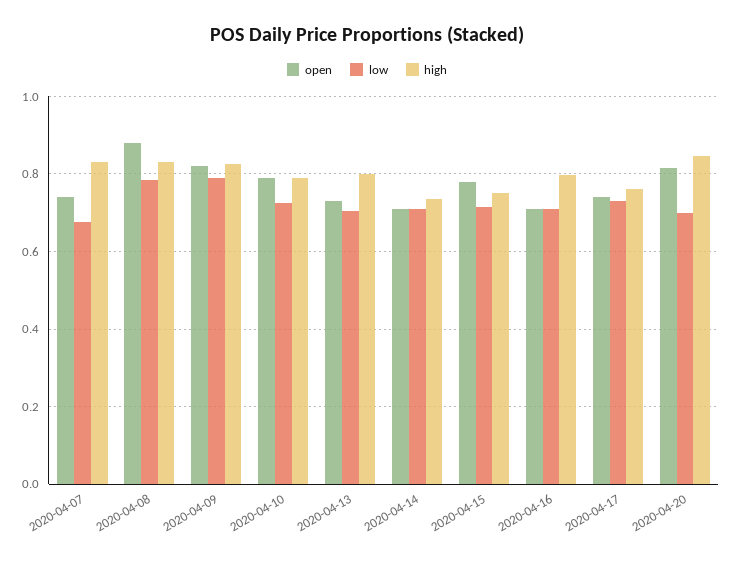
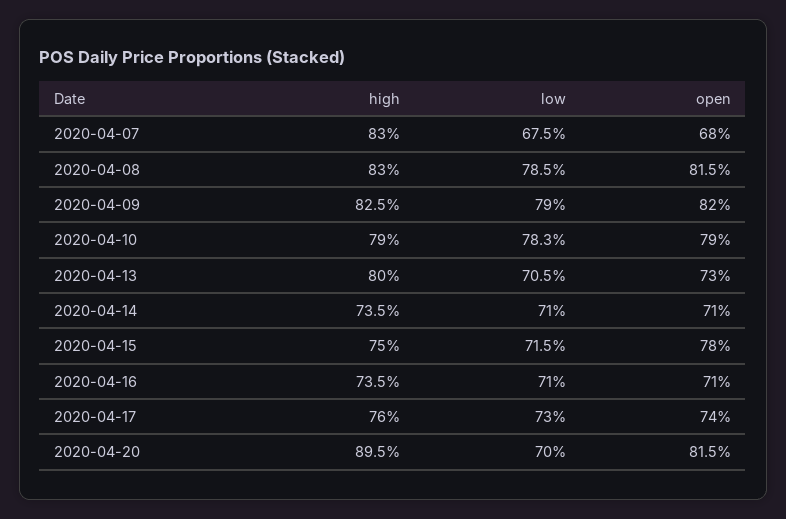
open, 2020-04-07: 0.74 -> 0.68
open, 2020-04-08: 0.88 -> 0.815
low, 2020-04-10: 0.72 -> 0.783
high, 2020-04-16: 0.8 -> 0.735
high, 2020-04-20: 0.84 -> 0.895

